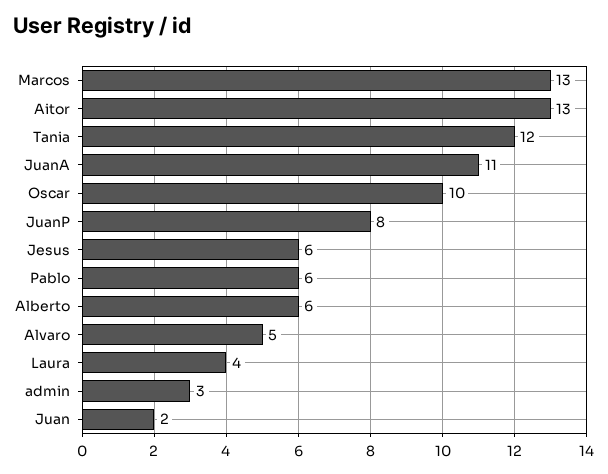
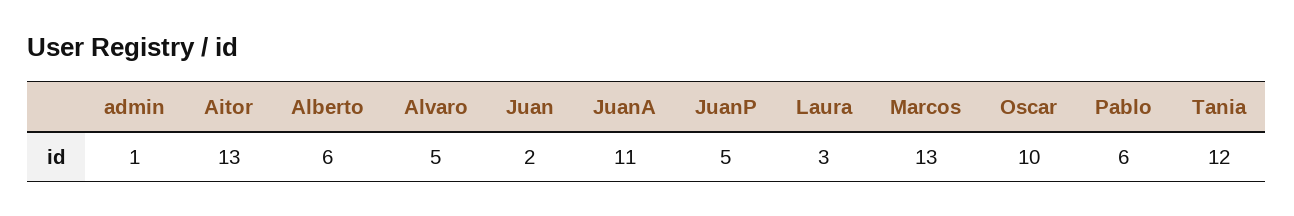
JuanP: 8 -> 5
Jesus: 6 -> none
Laura: 4 -> 3
admin: 3 -> 1

